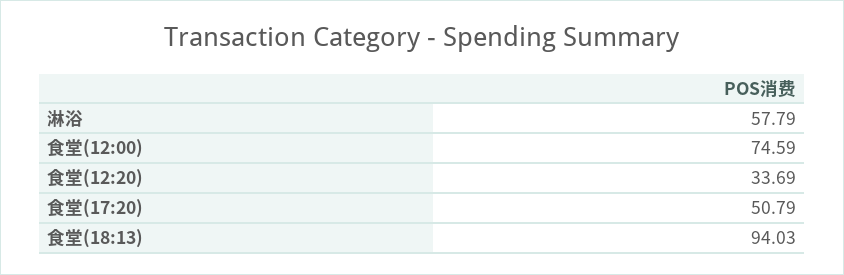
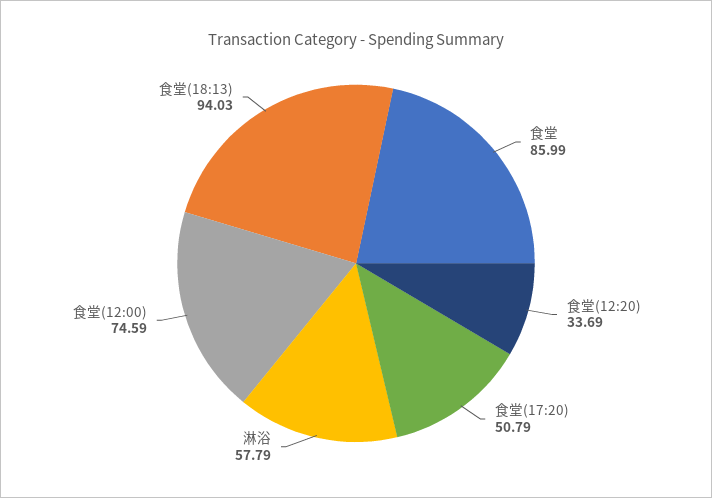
食堂: none -> 85.99

